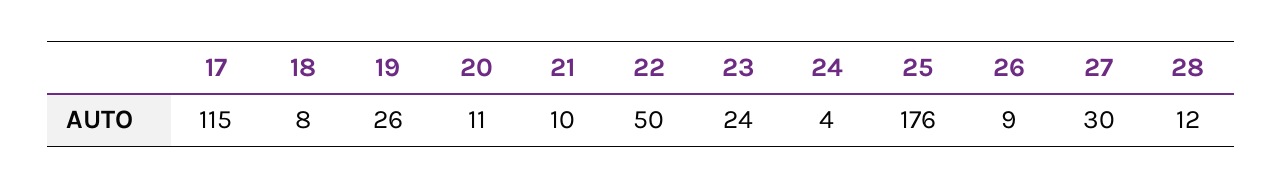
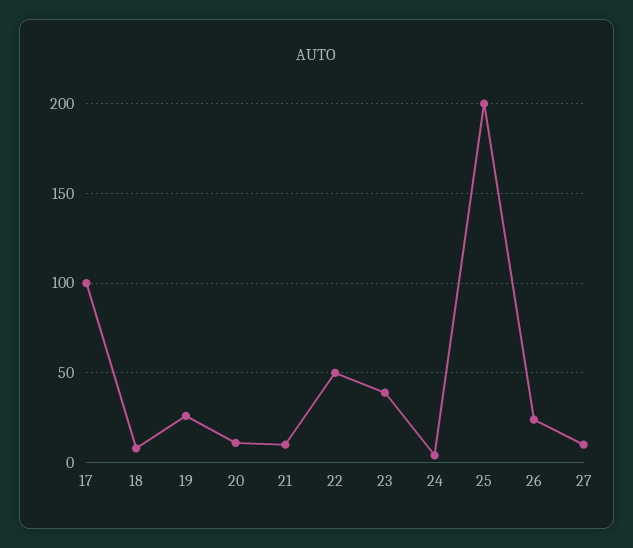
17: 115 -> 100
23: 24 -> 40
25: 176 -> 200
26: 9 -> 25
27: 30 -> 10
28: 12 -> none

